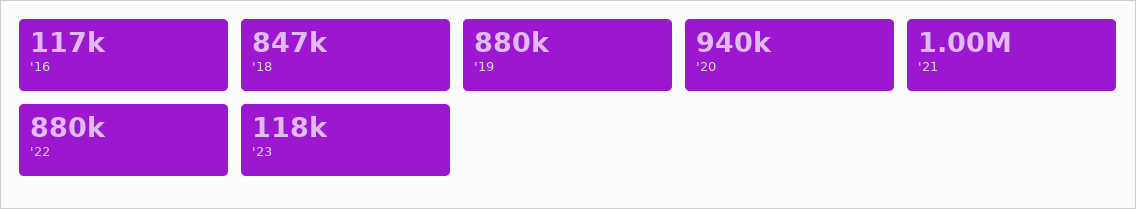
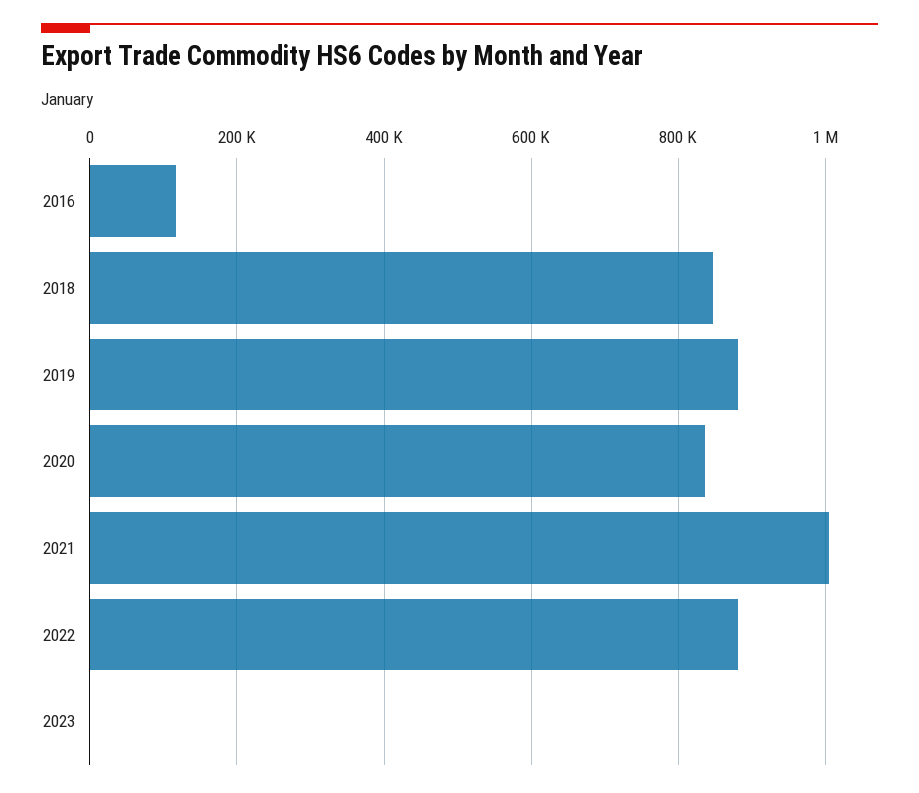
'20: 940000 -> 840000
'23: 118000 -> 0

